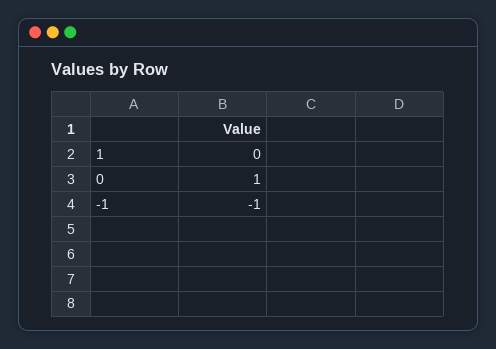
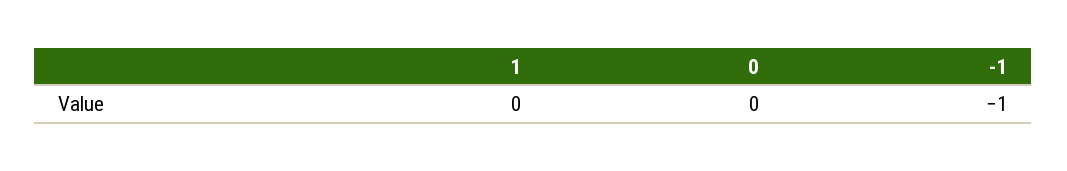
0: 1 -> 0

